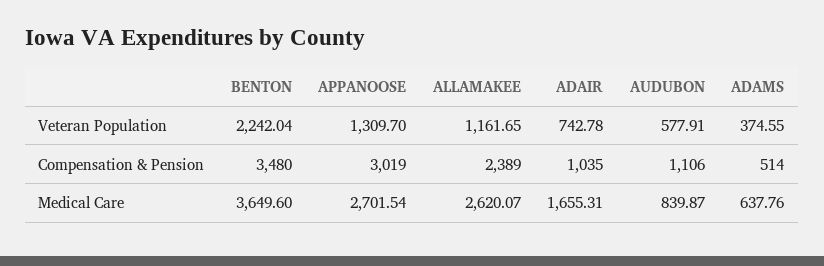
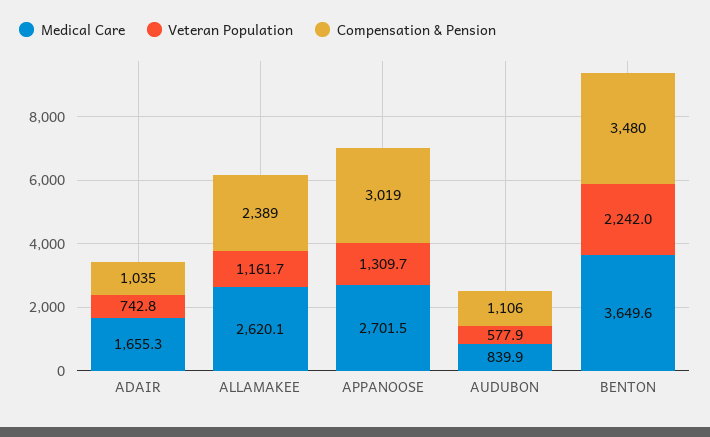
Veteran Population, ADAMS: 374.55 -> none
Compensation & Pension, ADAMS: 514 -> none
Medical Care, ADAMS: 637.76 -> none

